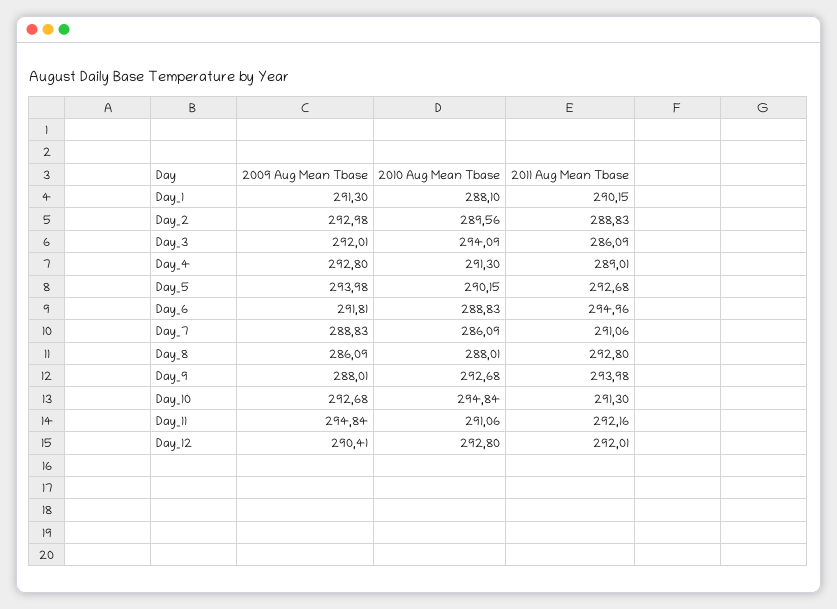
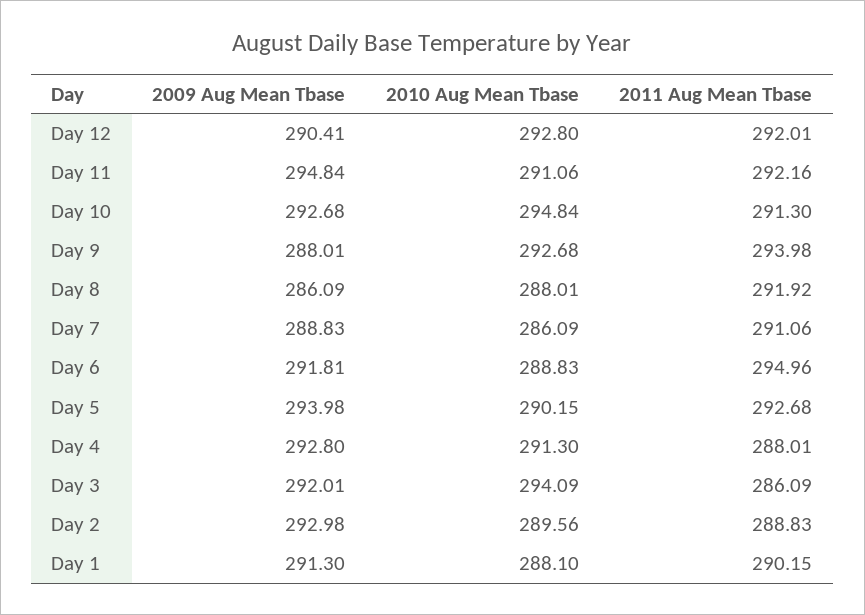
2011 Aug Mean Tbase, Day_4: 289.01 -> 288.01
2011 Aug Mean Tbase, Day_8: 292.8 -> 291.92

